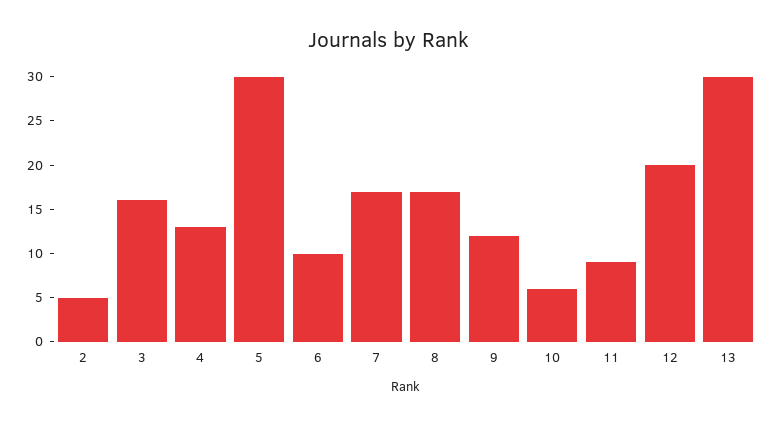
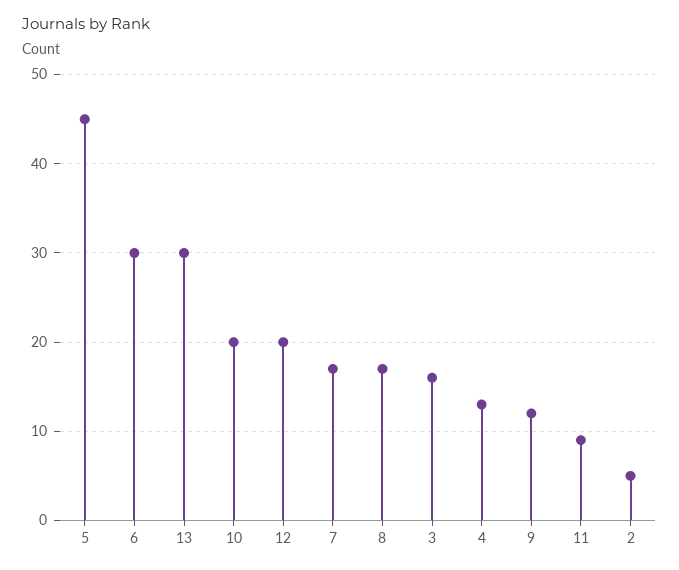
5: 30 -> 45
6: 10 -> 30
10: 6 -> 20

